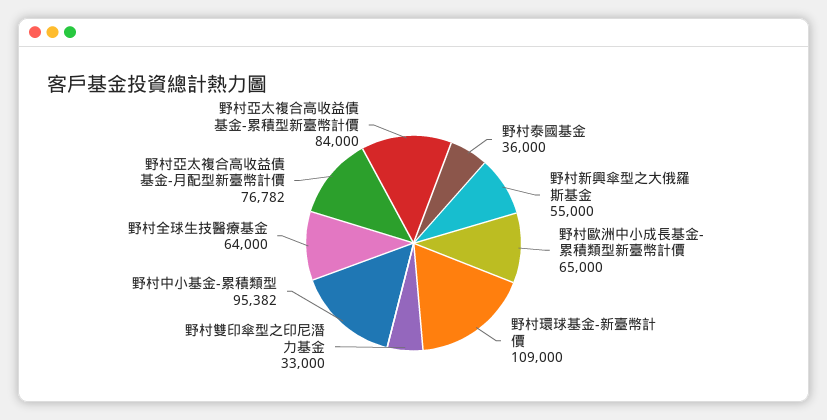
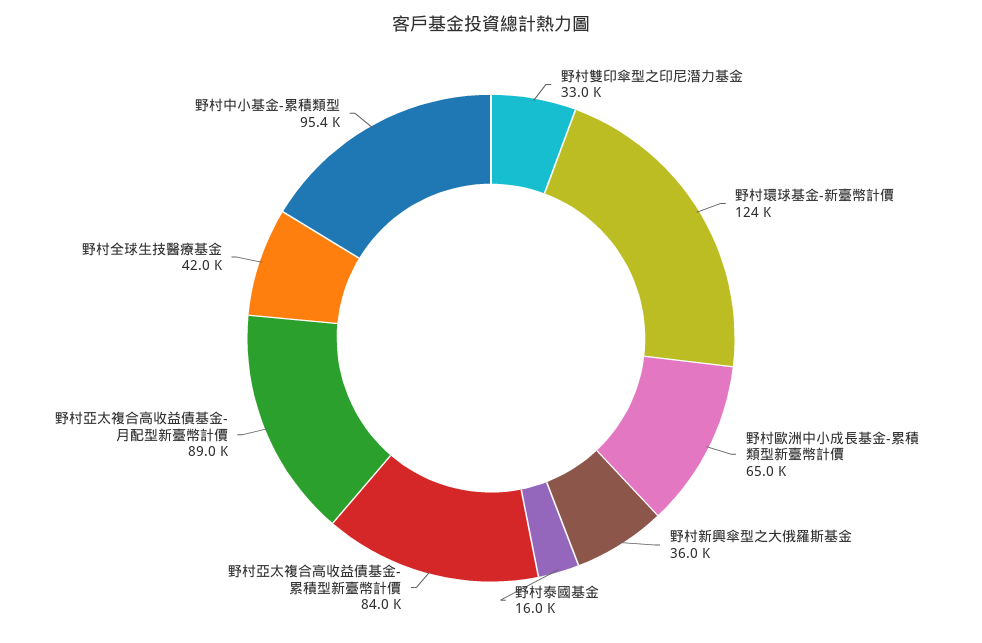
野村泰國基金: 36000 -> 16000
野村新興傘型之大俄羅斯基金: 55000 -> 36000
野村環球基金-新臺幣計價: 109000 -> 124000
野村全球生技醫療基金: 64000 -> 42000
野村亞太複合高收益債基金-月配型新臺幣計價: 76782 -> 89000

